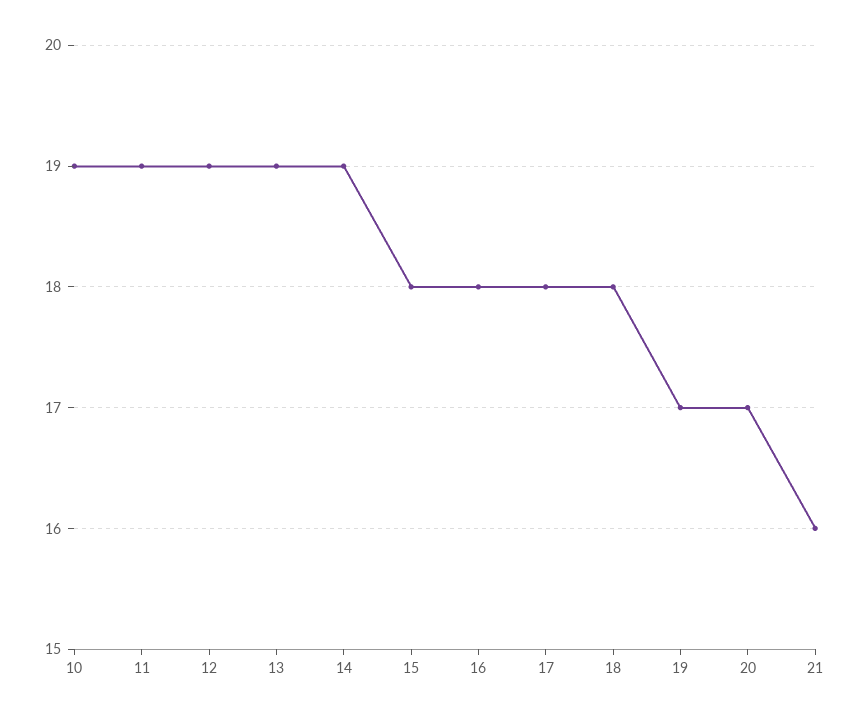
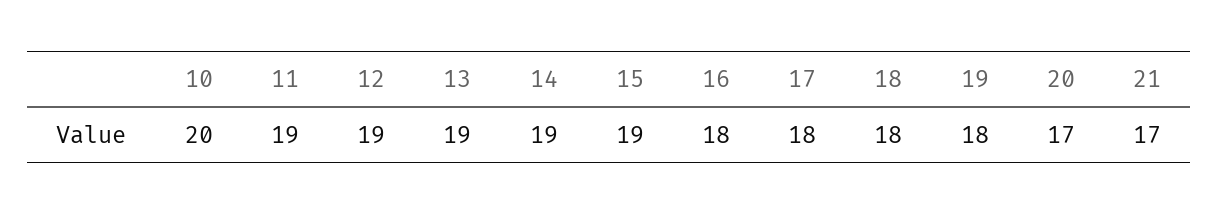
10: 19 -> 20
15: 18 -> 19
19: 17 -> 18
21: 16 -> 17

